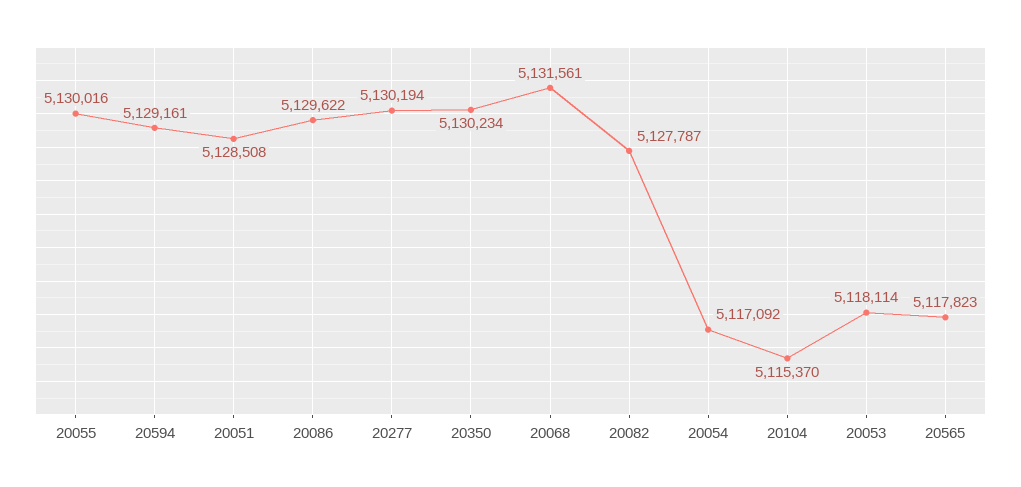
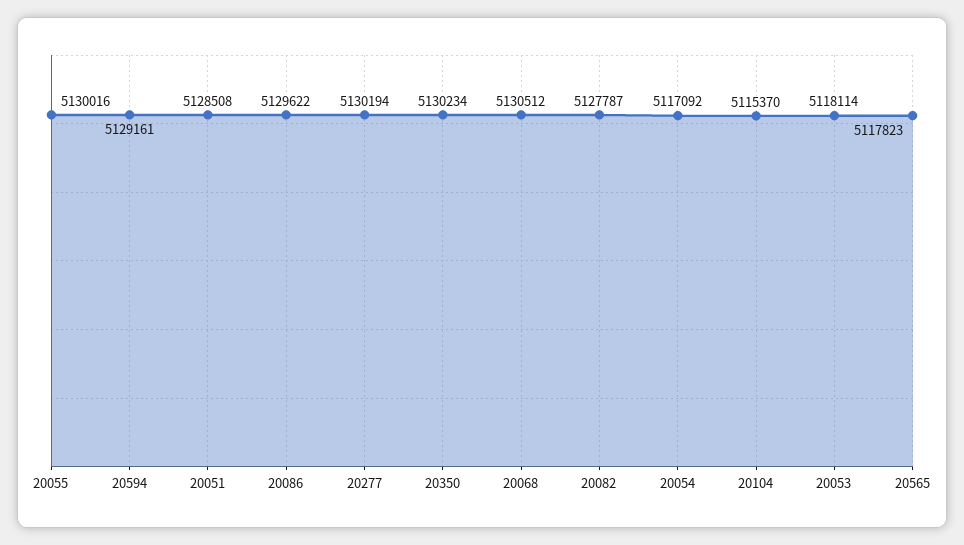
20068: 5131561 -> 5130512

